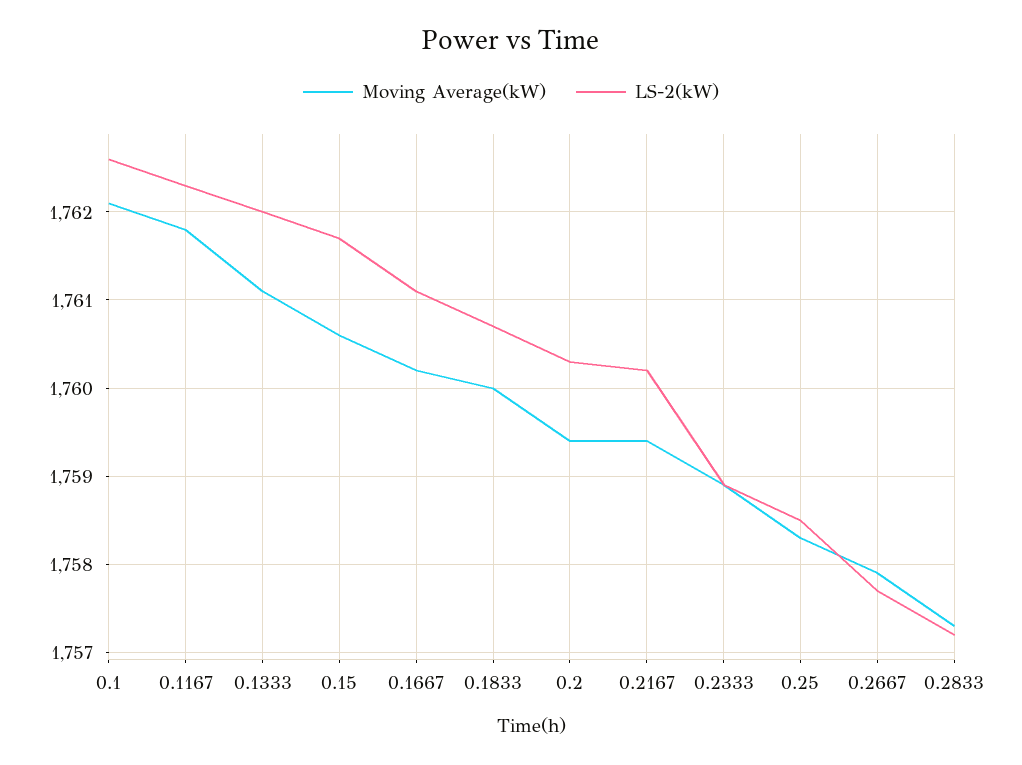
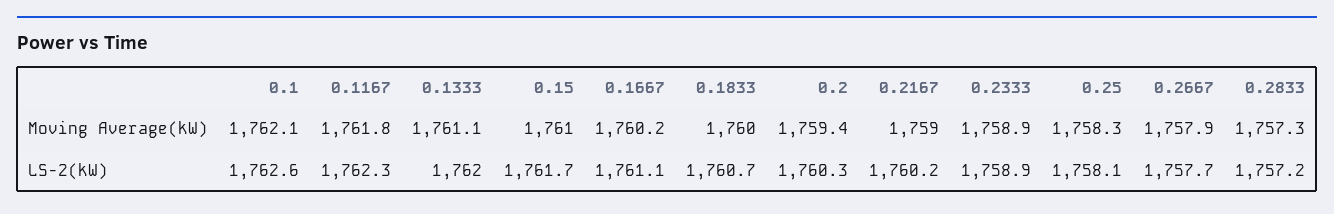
Moving Average(kW), 0.15: 1760.6 -> 1761
Moving Average(kW), 0.2167: 1759.4 -> 1759
LS-2(kW), 0.25: 1758.5 -> 1758.1

